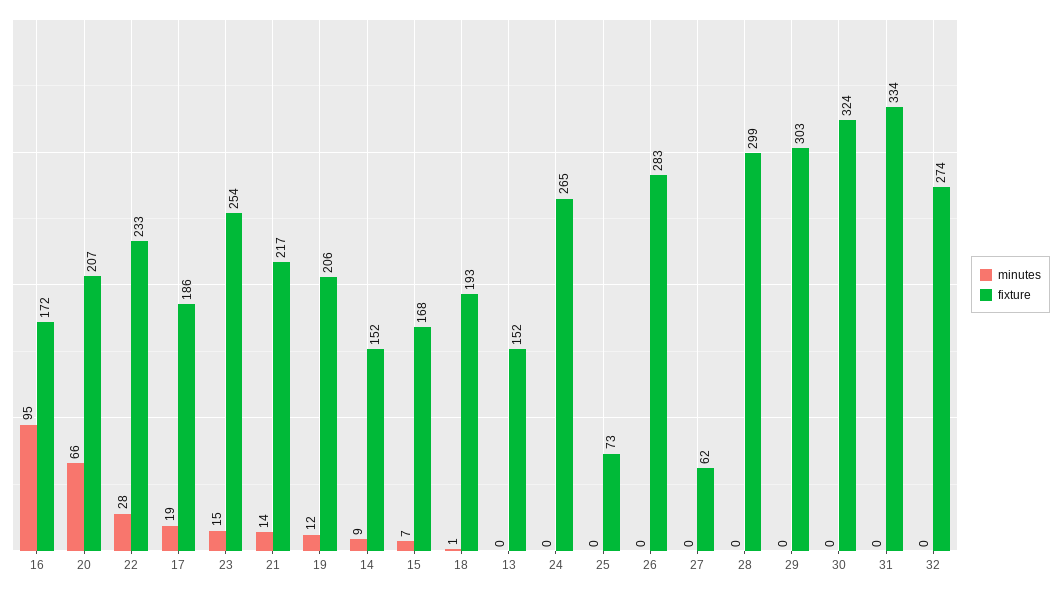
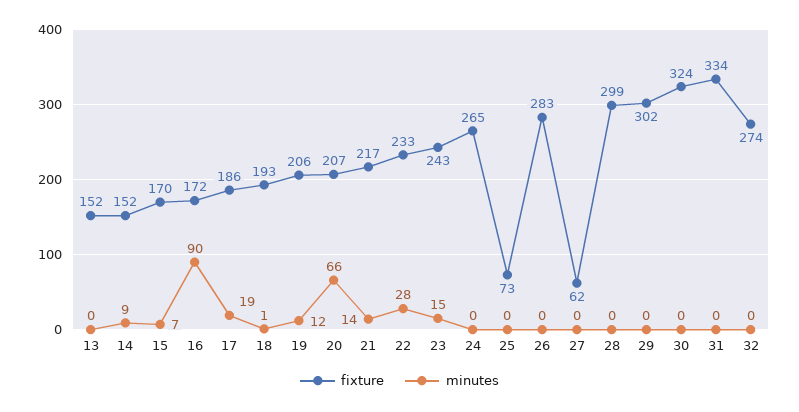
minutes, 16: 95 -> 90
fixture, 23: 254 -> 243
fixture, 15: 168 -> 170
fixture, 29: 303 -> 302

